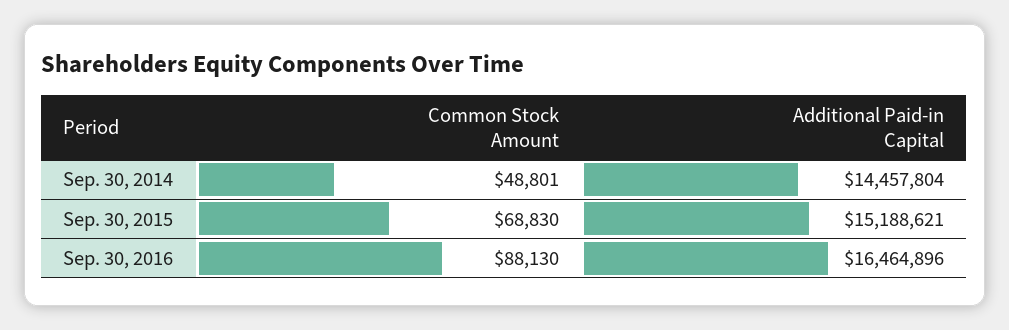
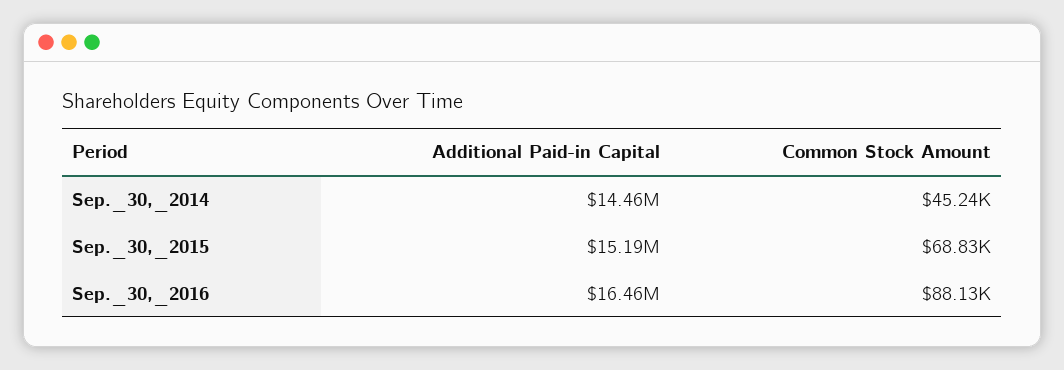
Common Stock Amount, Sep. 30, 2014: 48801 -> 45240

